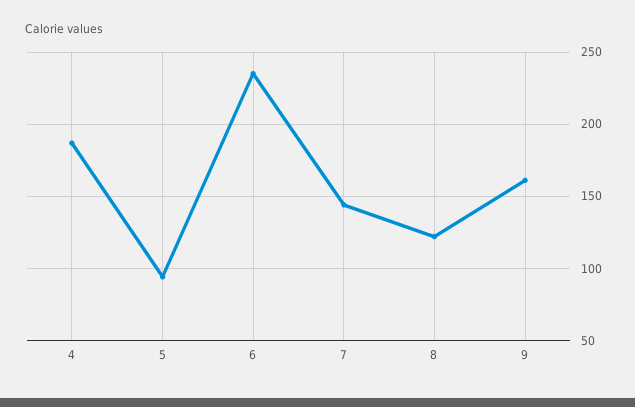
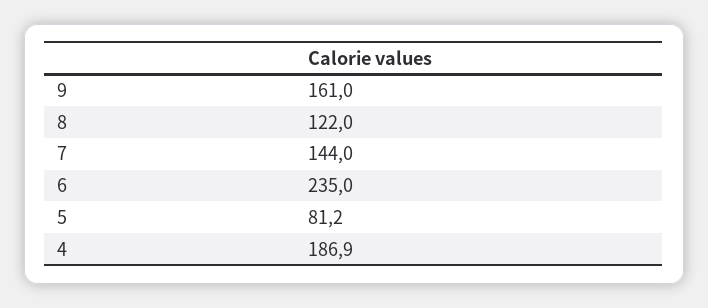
5: 95 -> 81.2

